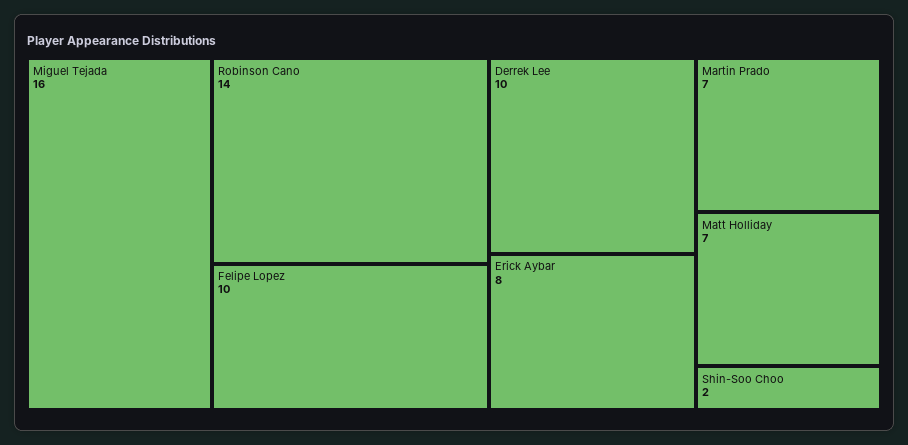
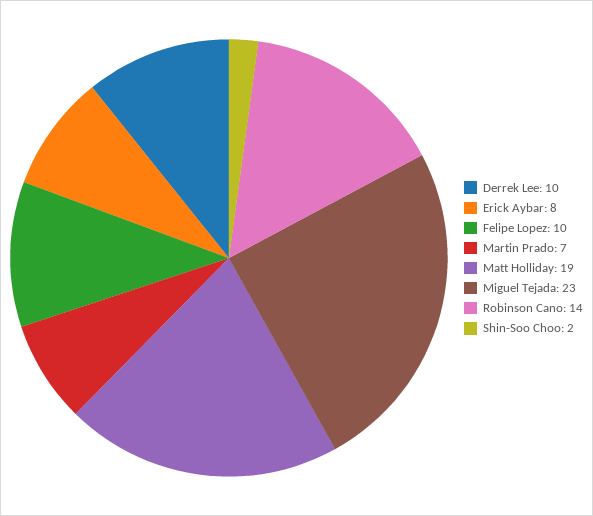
Miguel Tejada: 16 -> 23
Matt Holliday: 7 -> 19

